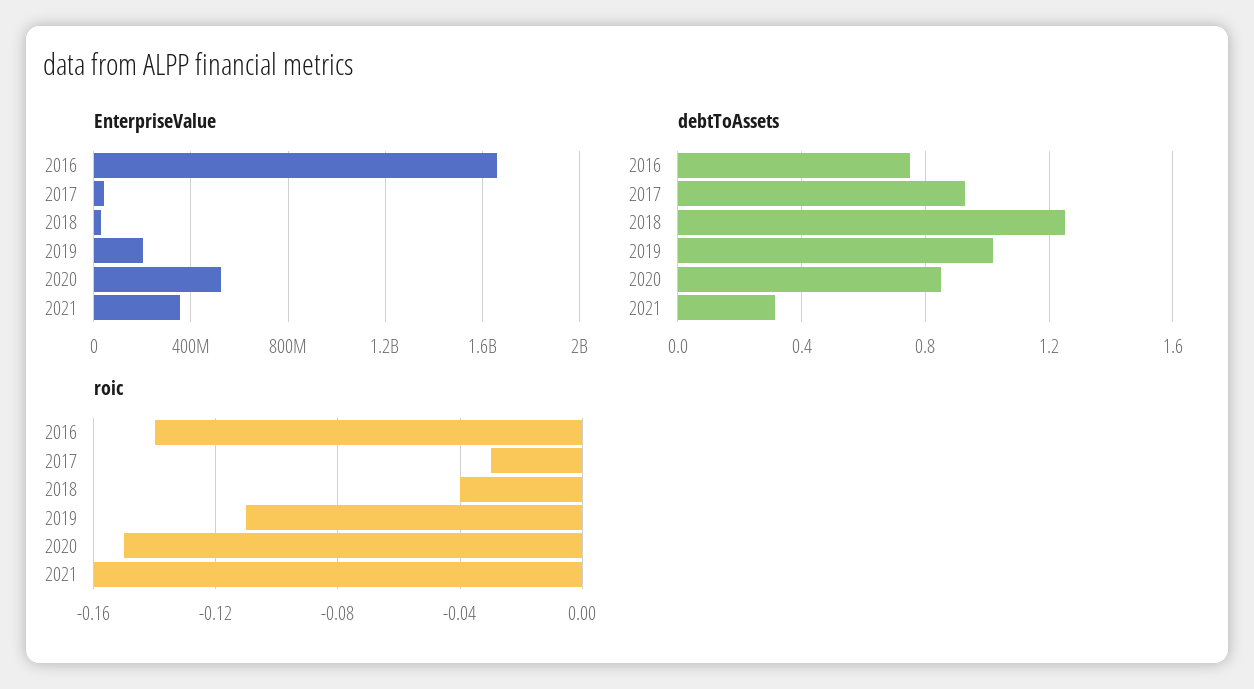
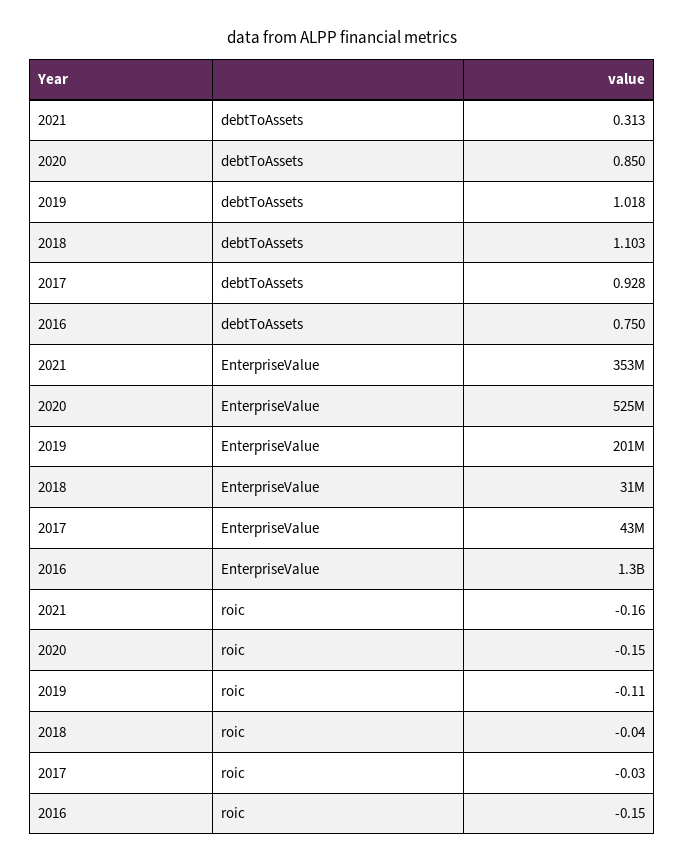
EnterpriseValue, 2016: 1650000000 -> 1300000000
debtToAssets, 2018: 1.25 -> 1.103
roic, 2016: -0.14 -> -0.15

